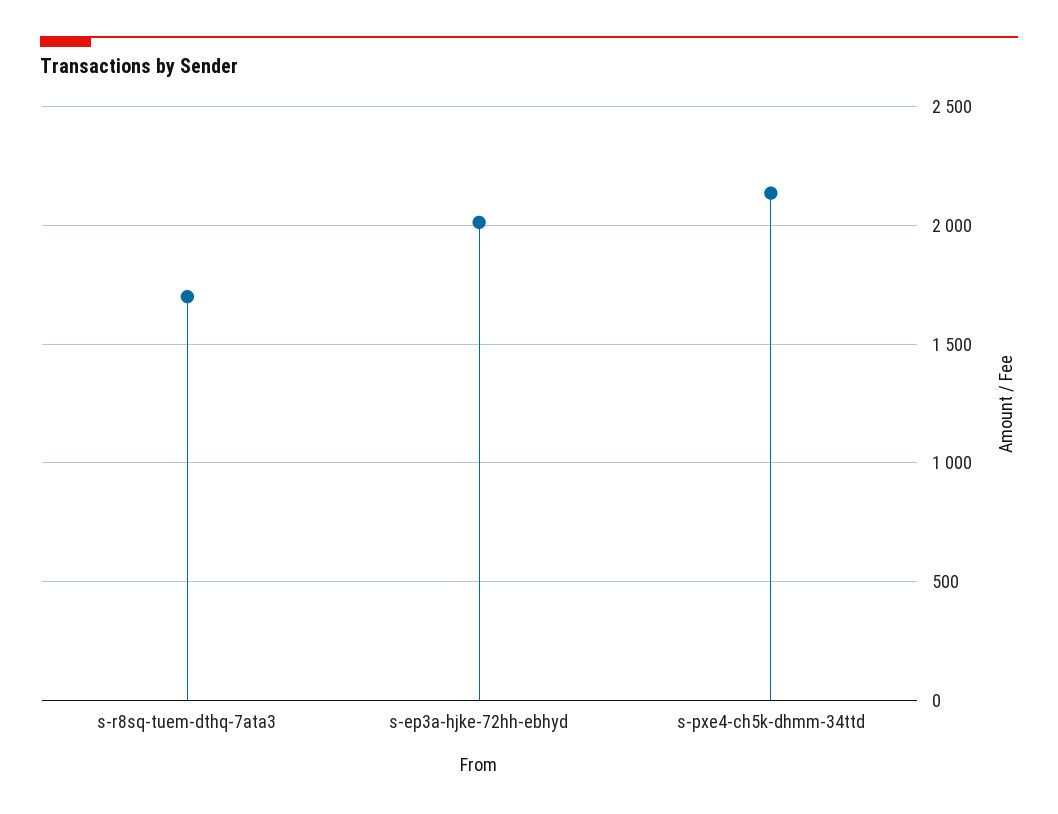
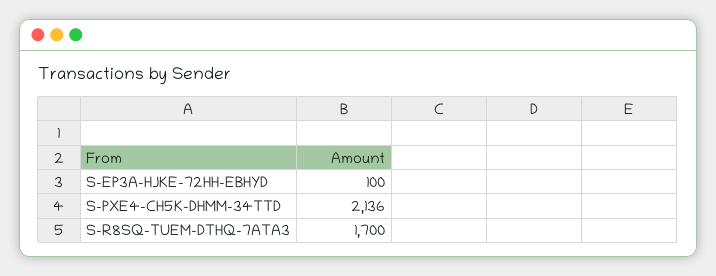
s-ep3a-hjke-72hh-ebhyd: 2000 -> 100

